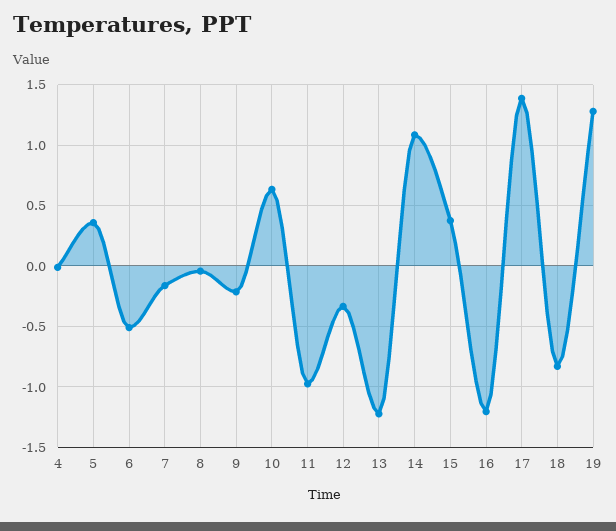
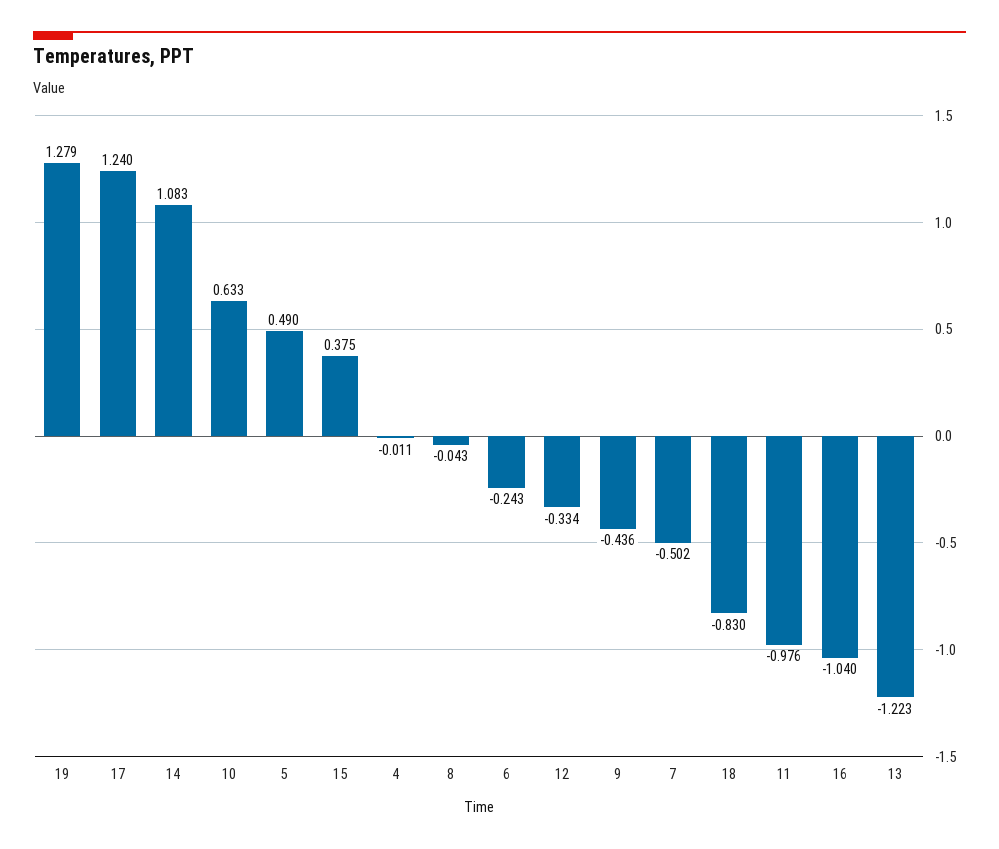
5: 0.35 -> 0.49
6: -0.5 -> -0.243
7: -0.15 -> -0.502
9: -0.2 -> -0.436
16: -1.2 -> -1.04
17: 1.4 -> 1.24

